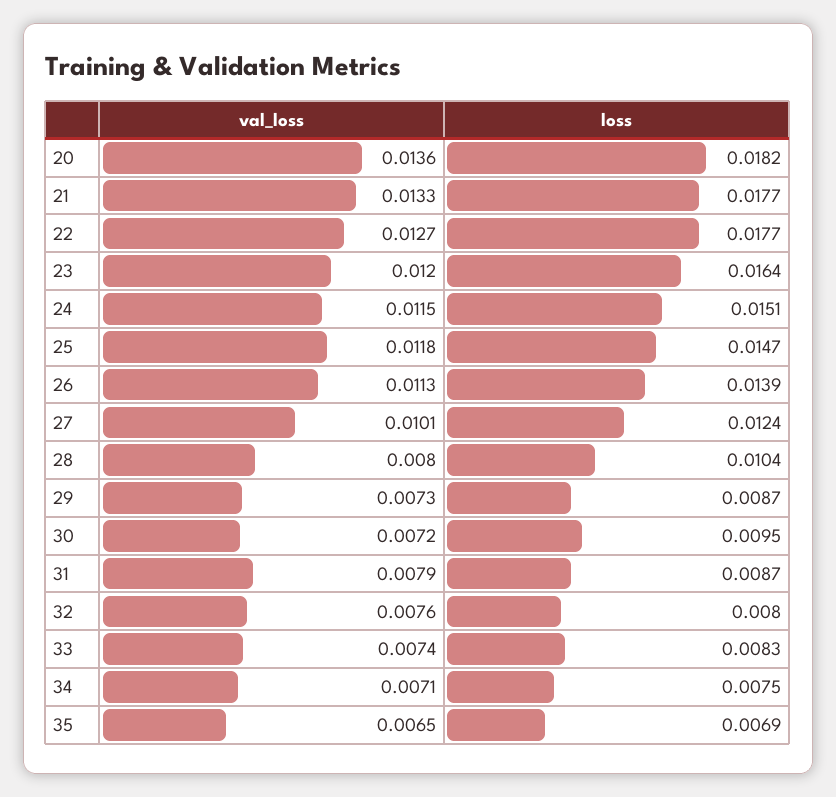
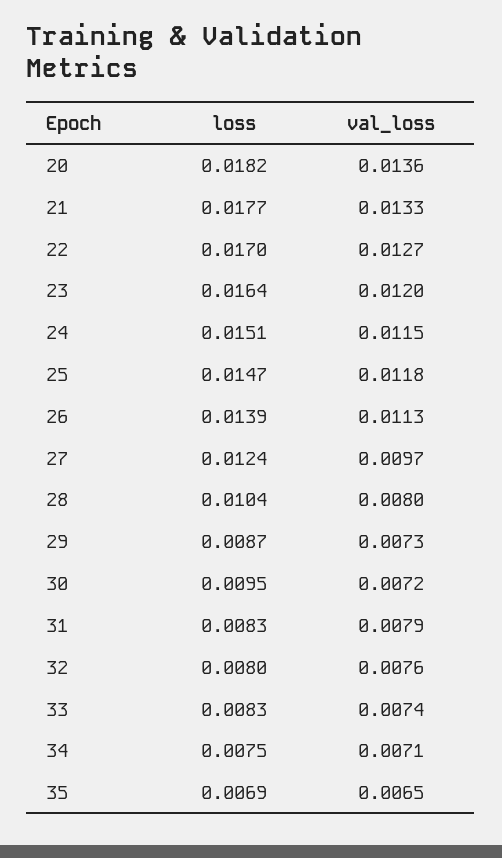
loss, 22: 0.0177 -> 0.017
val_loss, 27: 0.0101 -> 0.0097
loss, 31: 0.0087 -> 0.0083

